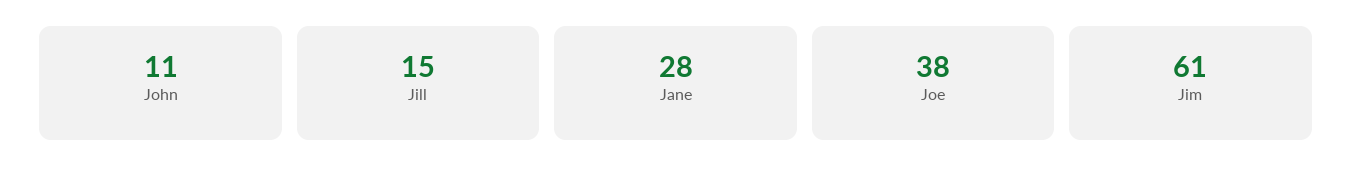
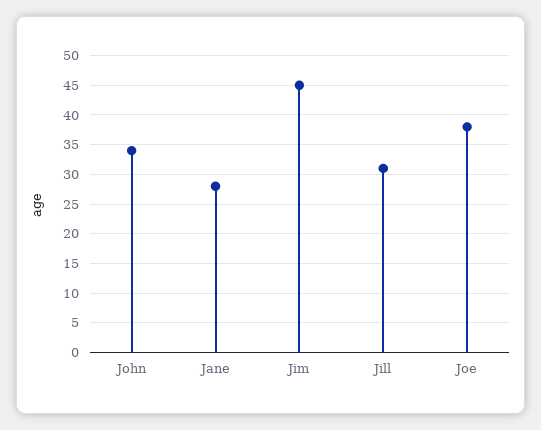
John: 11 -> 35
Jill: 15 -> 30
Jim: 61 -> 45

